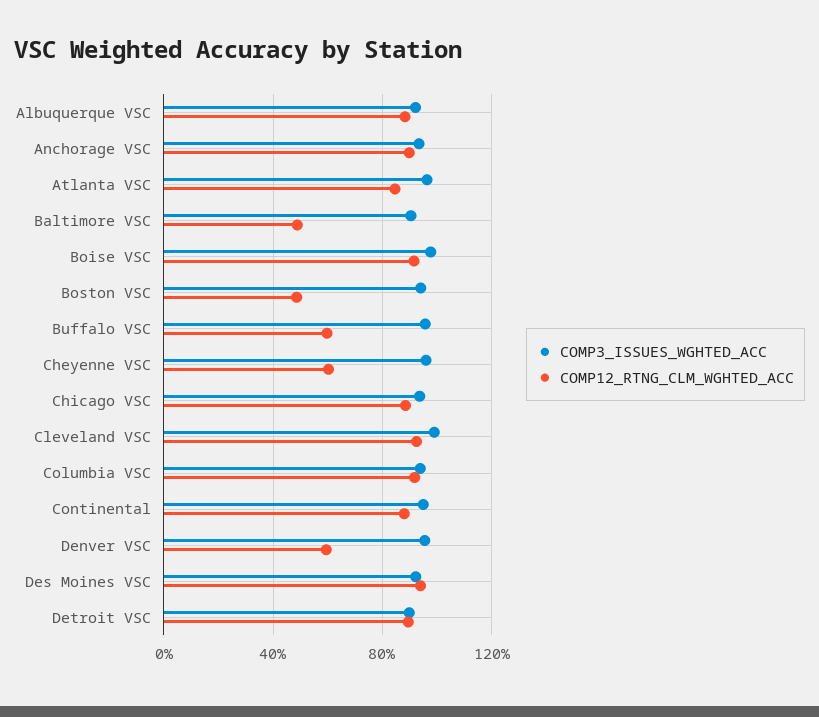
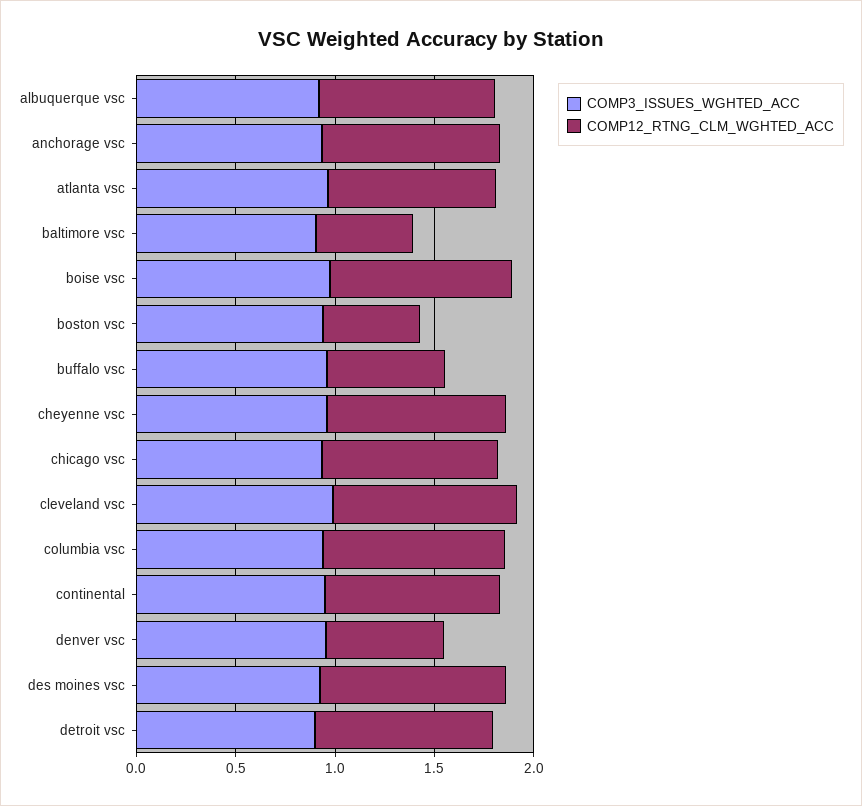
COMP12_RTNG_CLM_WGHTED_ACC, Cheyenne VSC: 0.6 -> 0.9

